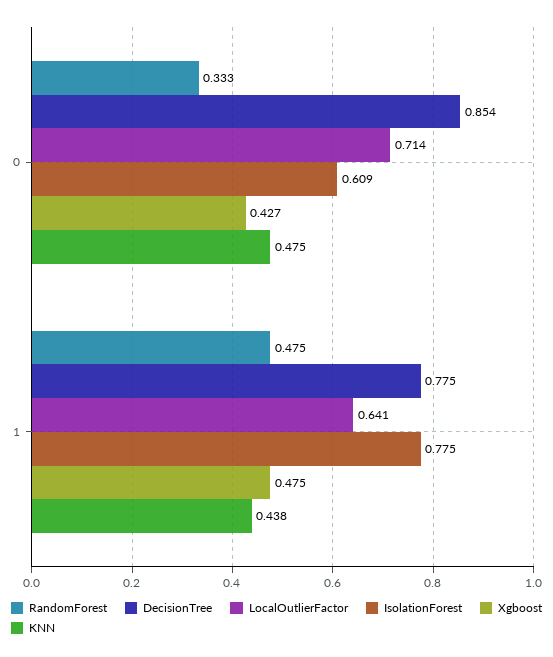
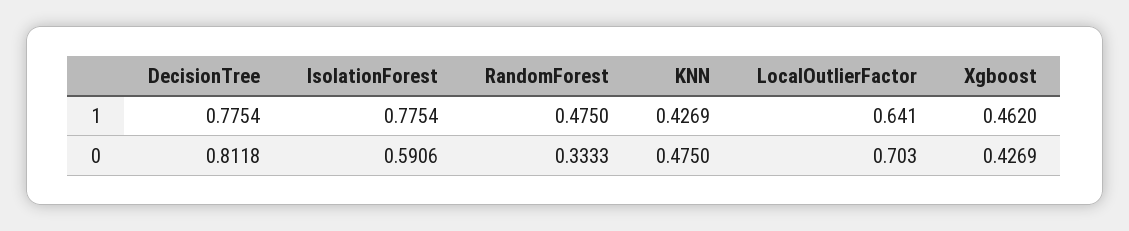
DecisionTree, 0: 0.854 -> 0.8118
LocalOutlierFactor, 0: 0.714 -> 0.703
IsolationForest, 0: 0.609 -> 0.5906
Xgboost, 1: 0.475 -> 0.462
KNN, 1: 0.438 -> 0.4269

